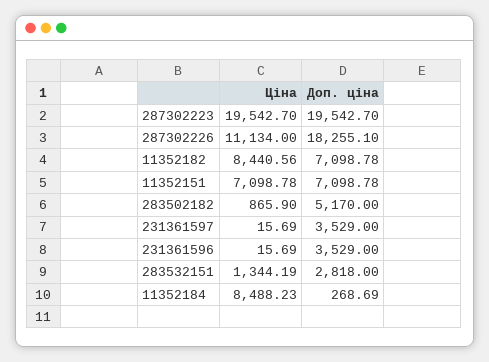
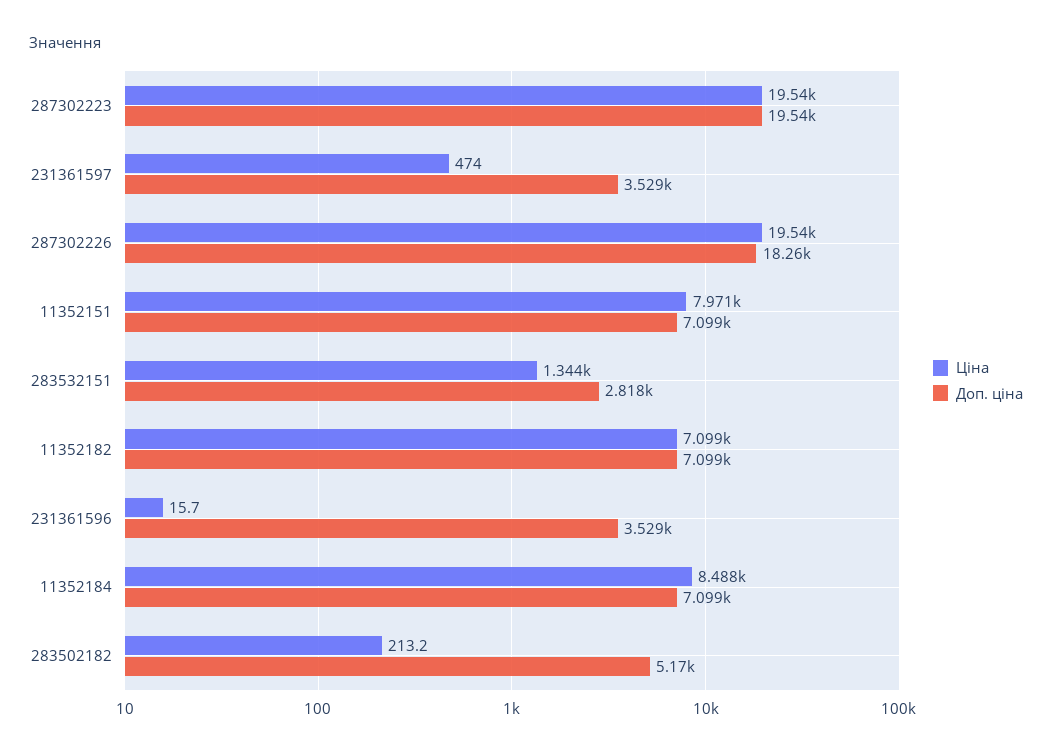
Ціна, 287302226: 11134 -> 19540
Ціна, 11352182: 8440.56 -> 7099
Ціна, 11352151: 7098.78 -> 7971
Ціна, 283502182: 865.9 -> 213.2
Ціна, 231361597: 15.69 -> 474
Доп. ціна, 11352184: 268.69 -> 7099

